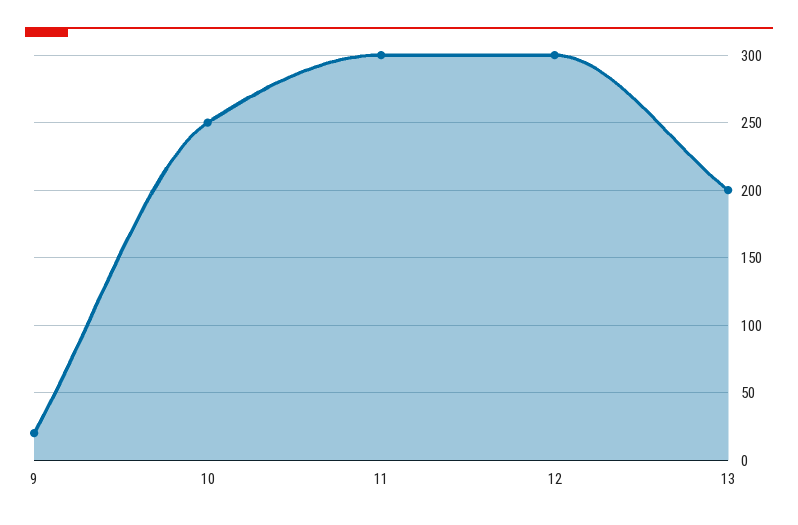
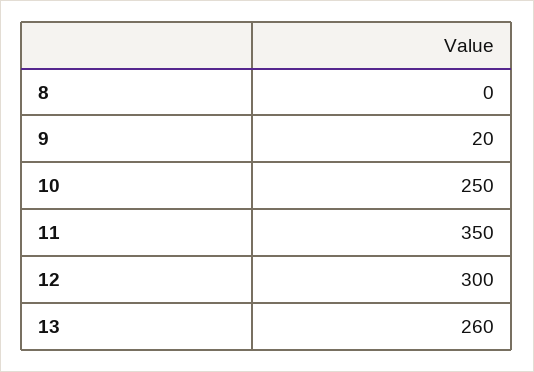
11: 300 -> 350
13: 200 -> 260
8: none -> 0

